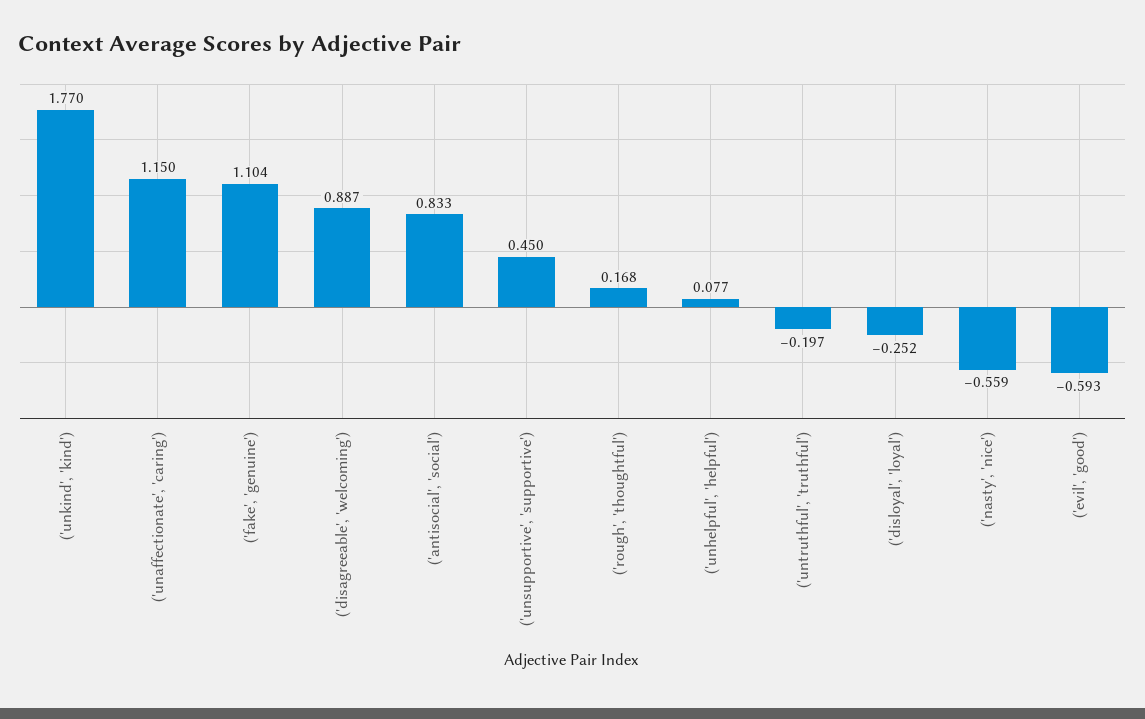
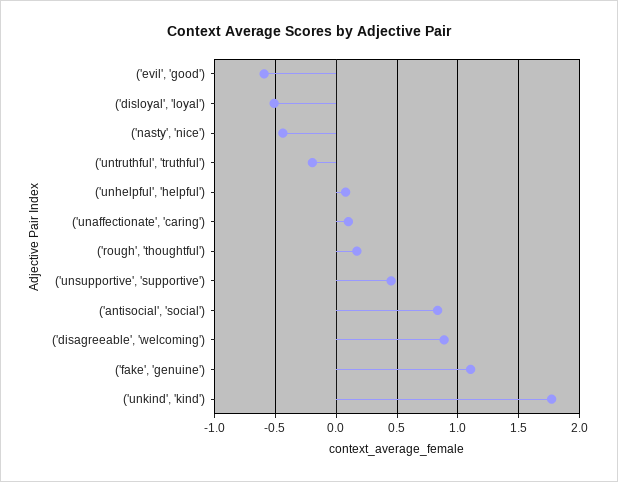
('unaffectionate', 'caring'): 1.15 -> 0.1
('disloyal', 'loyal'): -0.252 -> -0.5
('nasty', 'nice'): -0.559 -> -0.45

